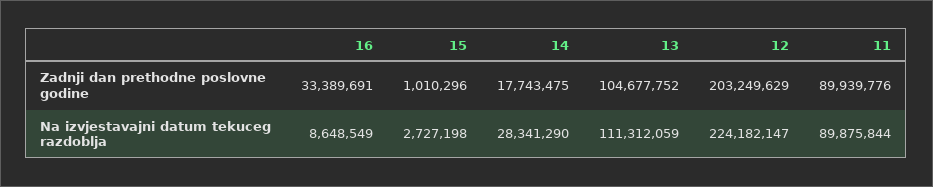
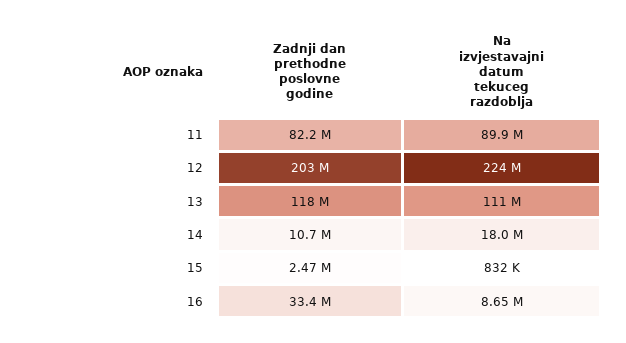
15, Zadnji dan prethodne poslovne godine: 1010296 -> 2470000
14, Zadnji dan prethodne poslovne godine: 17743475 -> 10700000
13, Zadnji dan prethodne poslovne godine: 104677752 -> 118000000
11, Zadnji dan prethodne poslovne godine: 89939776 -> 82200000
15, Na izvjestavajni datum tekuceg razdoblja: 2727198 -> 832000
14, Na izvjestavajni datum tekuceg razdoblja: 28341290 -> 18000000

